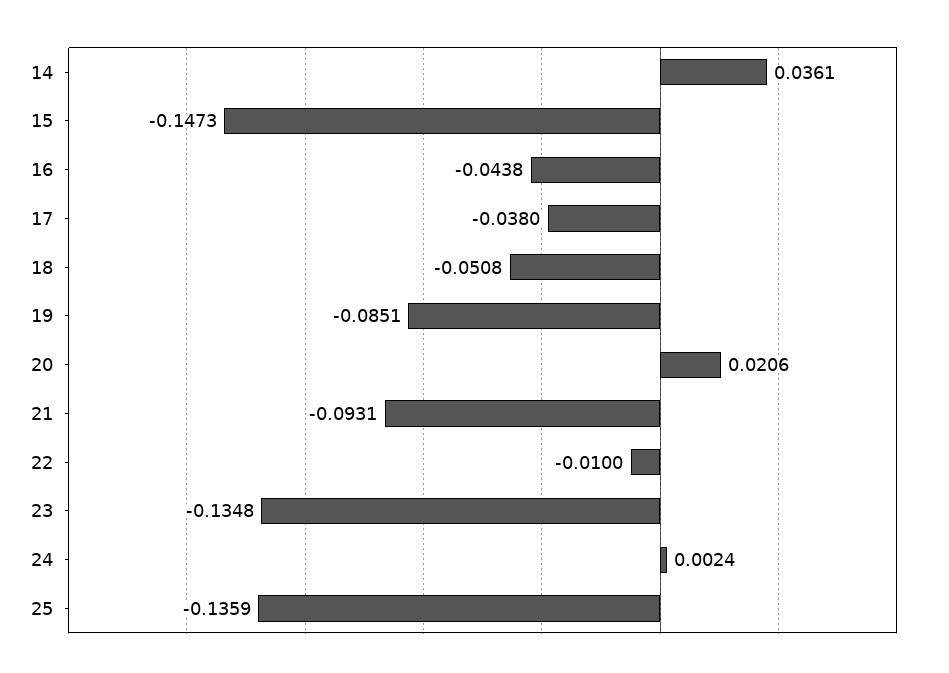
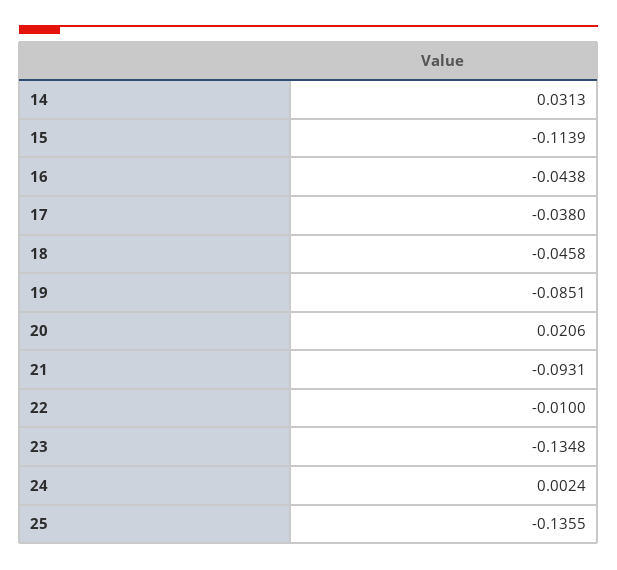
14: 0.0361 -> 0.0313
15: -0.1473 -> -0.1139
18: -0.0508 -> -0.0458
25: -0.1359 -> -0.1355

